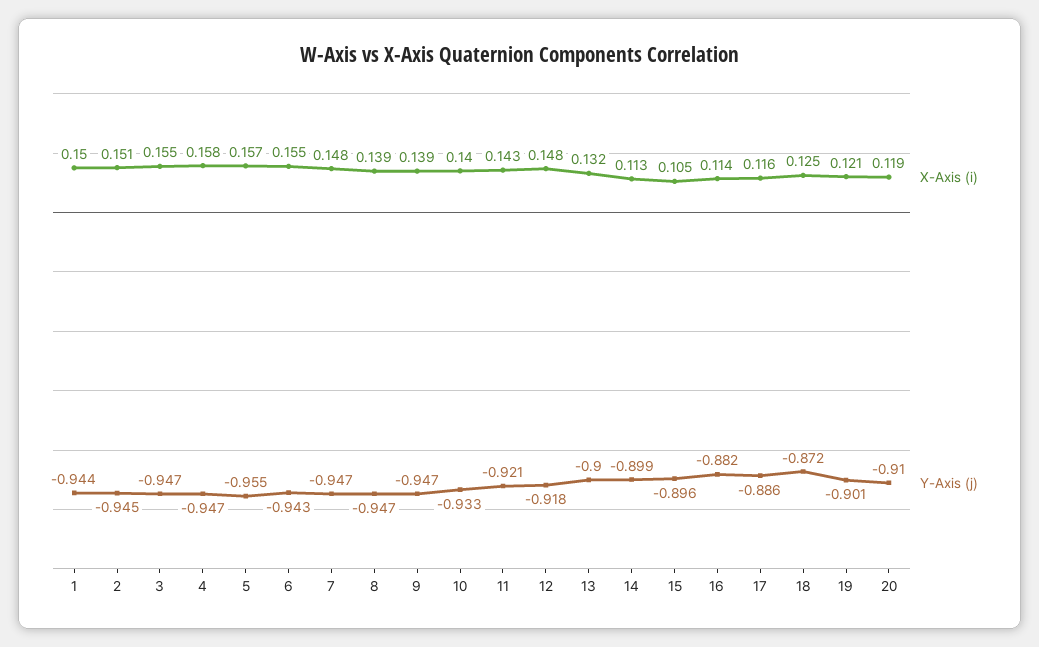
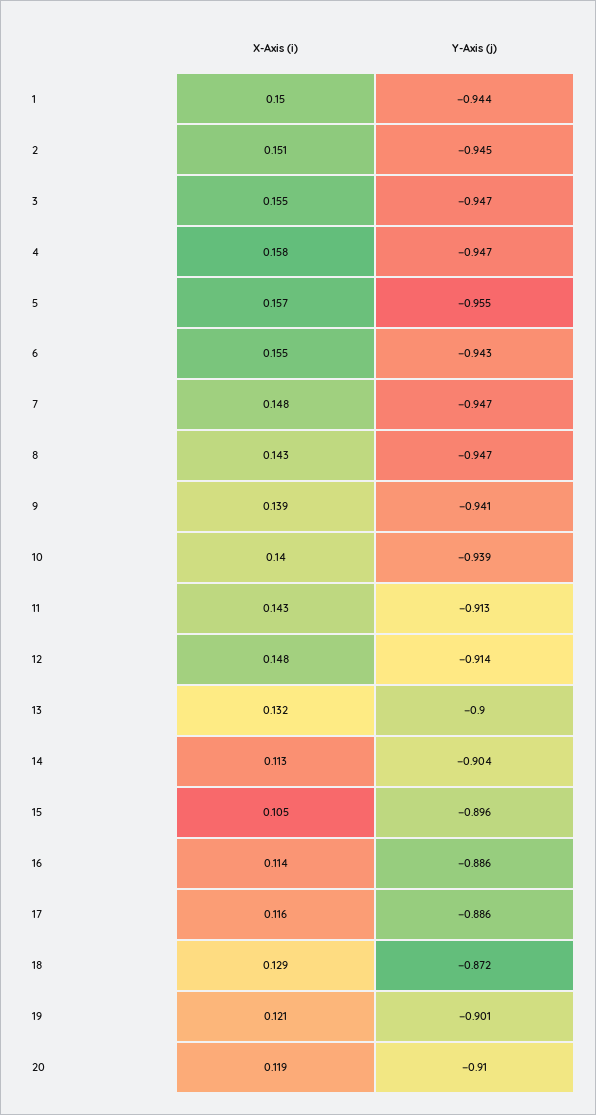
X-Axis (i), 8: 0.139 -> 0.143
Y-Axis (j), 9: -0.947 -> -0.941
Y-Axis (j), 10: -0.933 -> -0.939
Y-Axis (j), 11: -0.921 -> -0.913
Y-Axis (j), 12: -0.918 -> -0.914
Y-Axis (j), 14: -0.899 -> -0.904
Y-Axis (j), 16: -0.882 -> -0.886
X-Axis (i), 18: 0.125 -> 0.129

